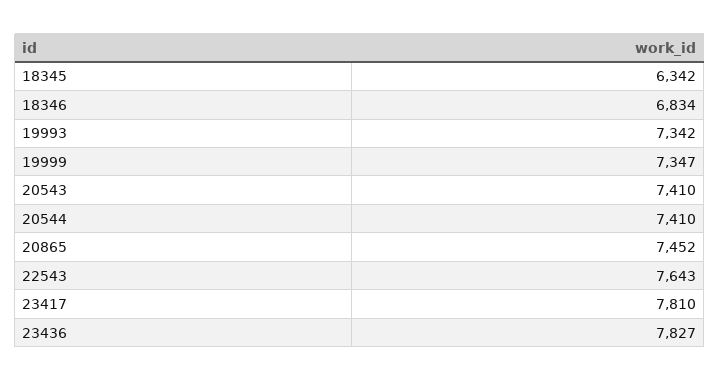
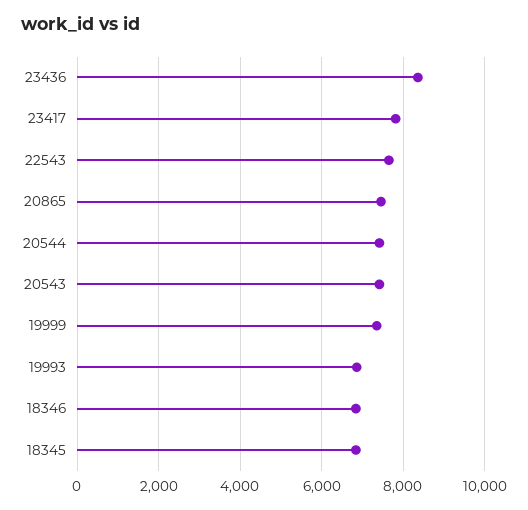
18345: 6342 -> 6800
19993: 7342 -> 6800
23436: 7827 -> 8400

